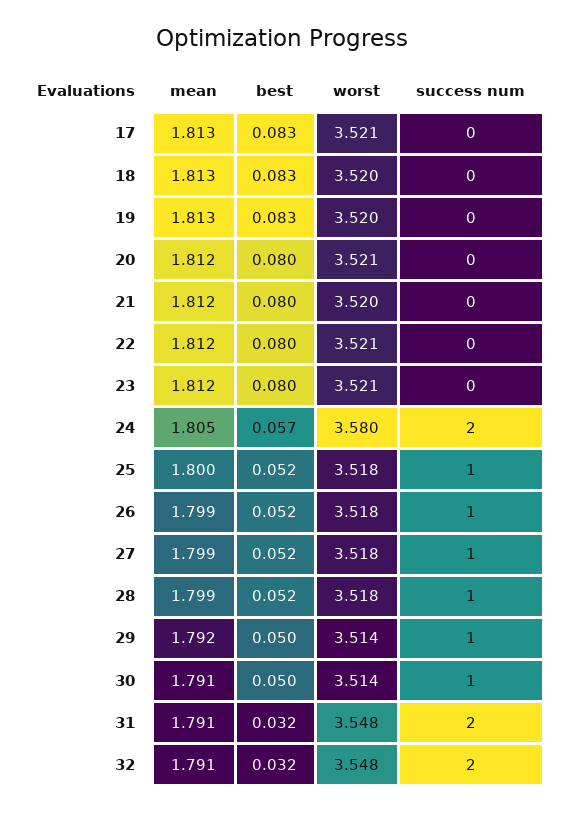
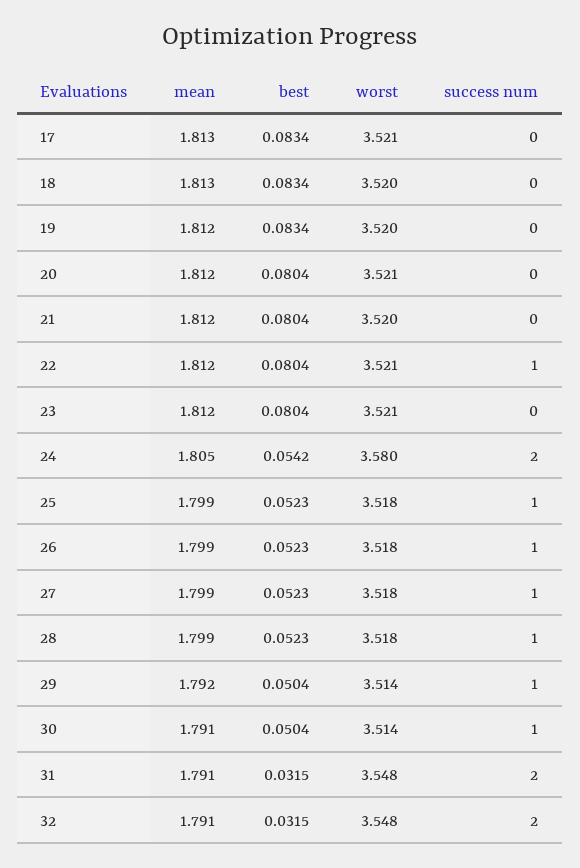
mean, 19: 1.813 -> 1.812
success num, 22: 0 -> 1
best, 24: 0.057 -> 0.0542
mean, 25: 1.8 -> 1.799

